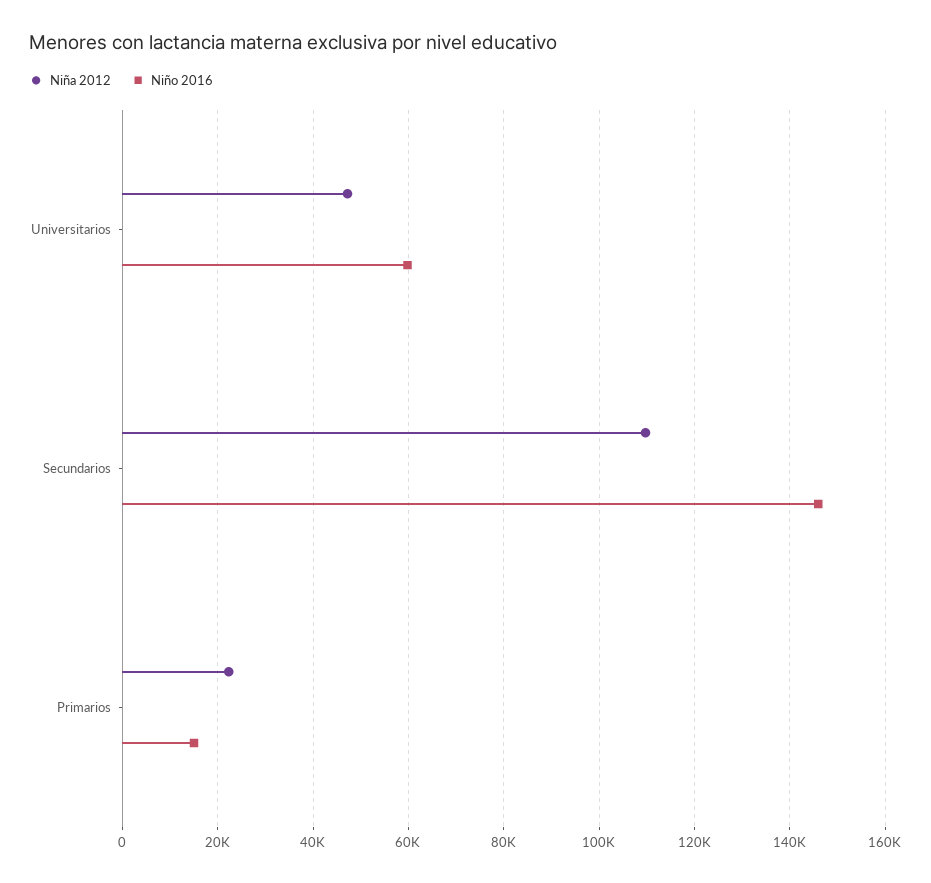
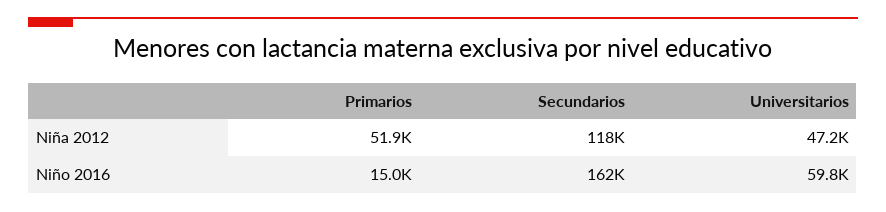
Niña 2012, Secundarios: 110000 -> 118000
Niño 2016, Secundarios: 146000 -> 162000
Niña 2012, Primarios: 22000 -> 51900

